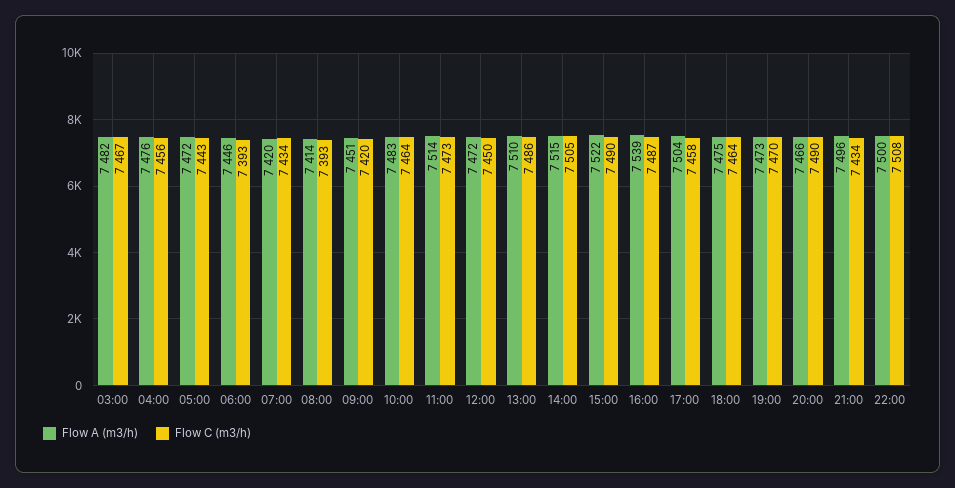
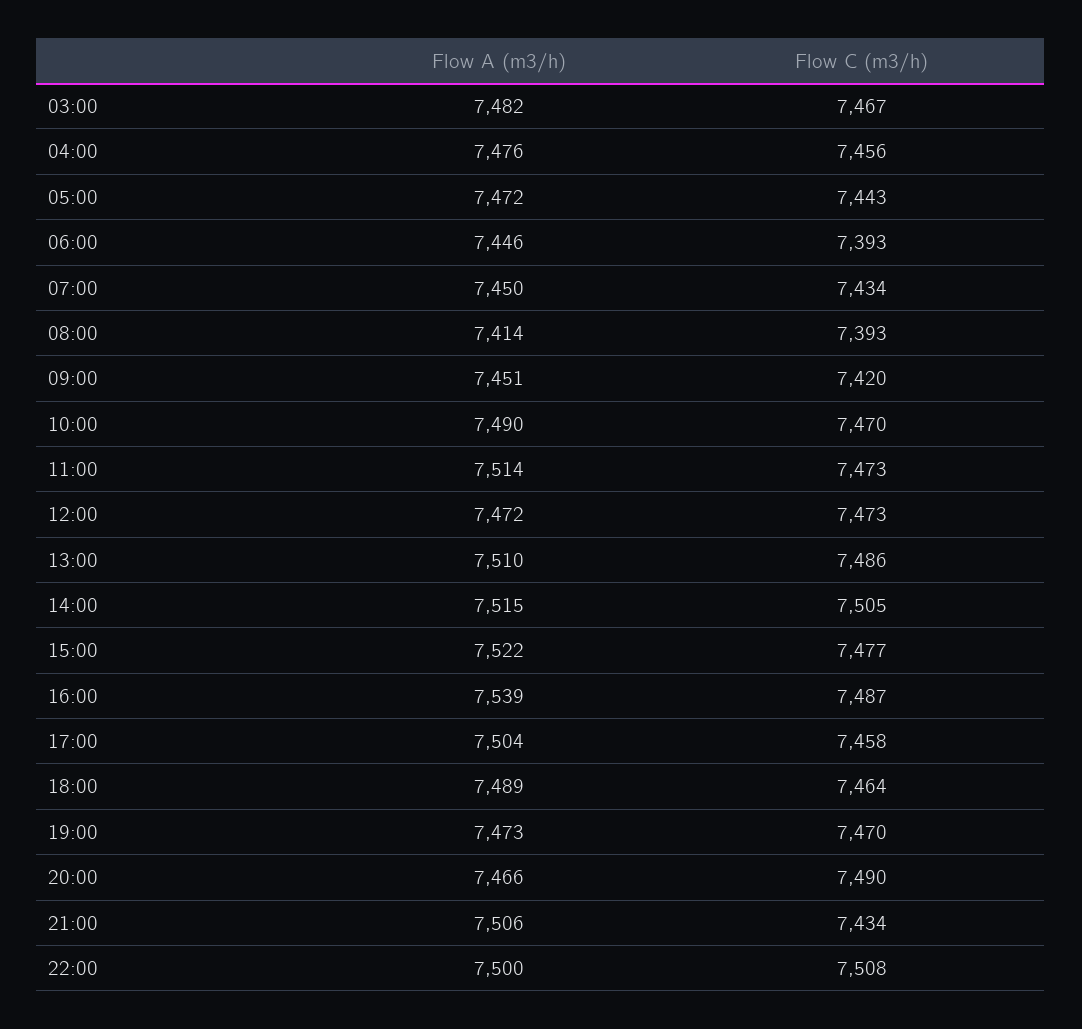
Flow A (m3/h), 07:00: 7420 -> 7450
Flow A (m3/h), 10:00: 7483 -> 7490
Flow C (m3/h), 10:00: 7464 -> 7470
Flow C (m3/h), 12:00: 7450 -> 7473
Flow C (m3/h), 15:00: 7490 -> 7477
Flow A (m3/h), 18:00: 7475 -> 7489
Flow A (m3/h), 21:00: 7496 -> 7506

